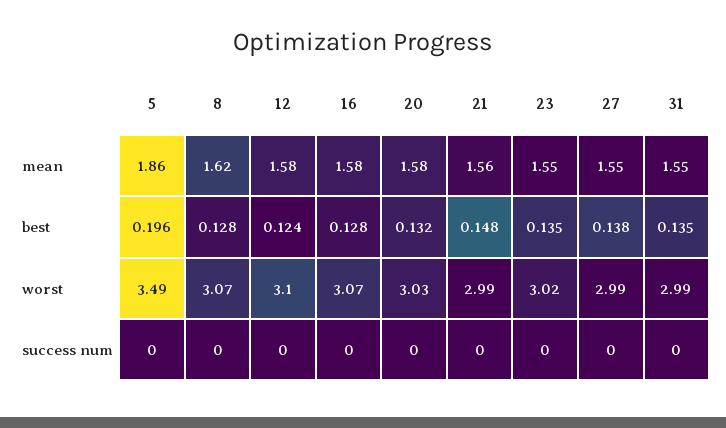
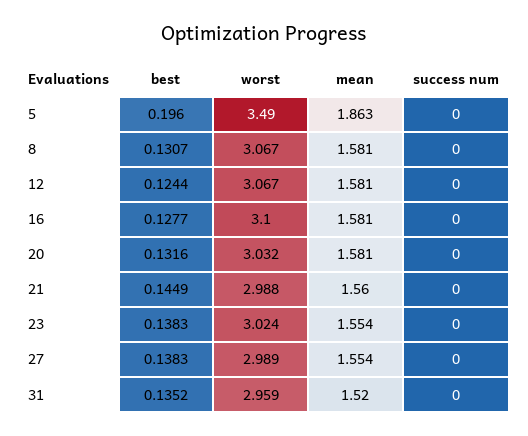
8, mean: 1.62 -> 1.581
31, mean: 1.55 -> 1.52
8, best: 0.128 -> 0.1307
21, best: 0.148 -> 0.1449
23, best: 0.135 -> 0.1383
12, worst: 3.1 -> 3.067
16, worst: 3.07 -> 3.1
31, worst: 2.99 -> 2.959

